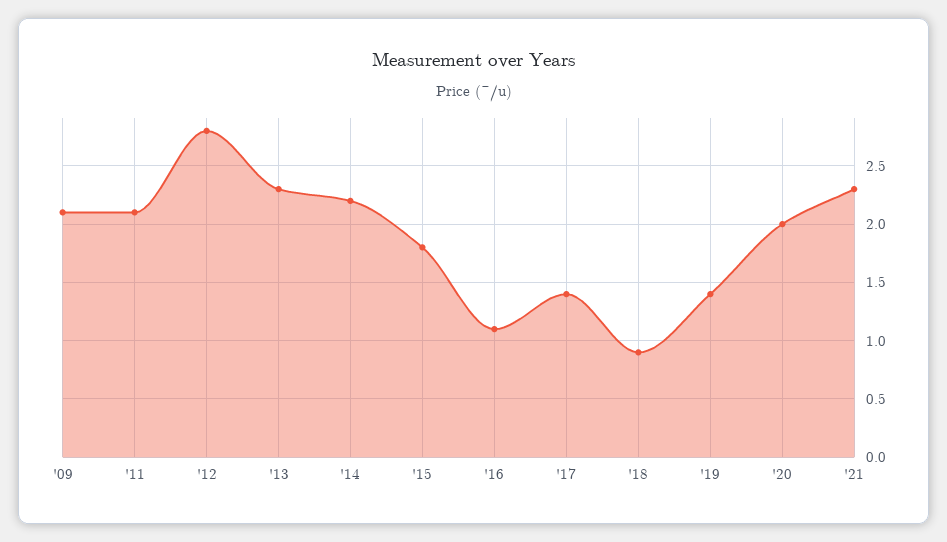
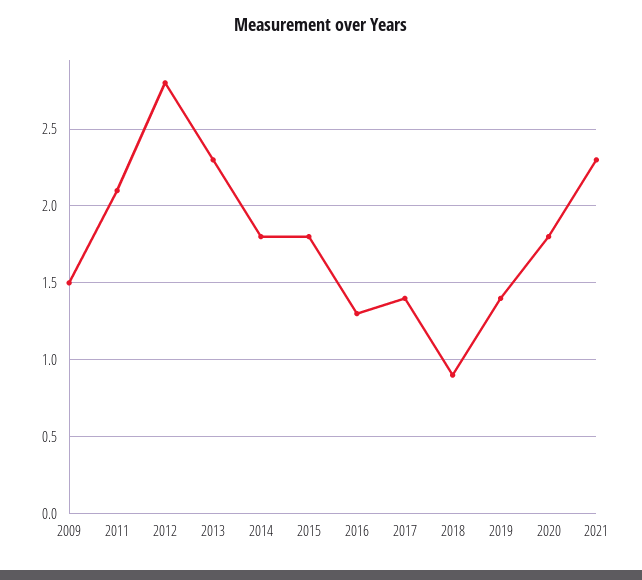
'09: 2.1 -> 1.5
'14: 2.2 -> 1.8
'16: 1.1 -> 1.3
'20: 2 -> 1.8

